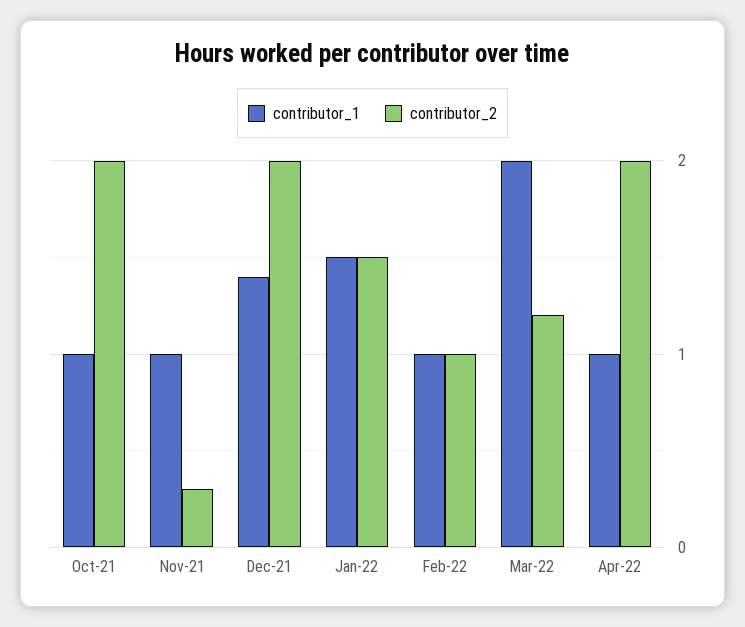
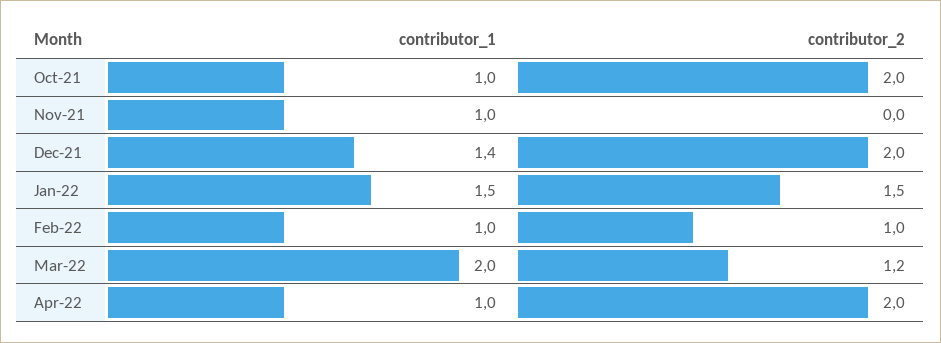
contributor_2, Nov-21: 0.3 -> 0

